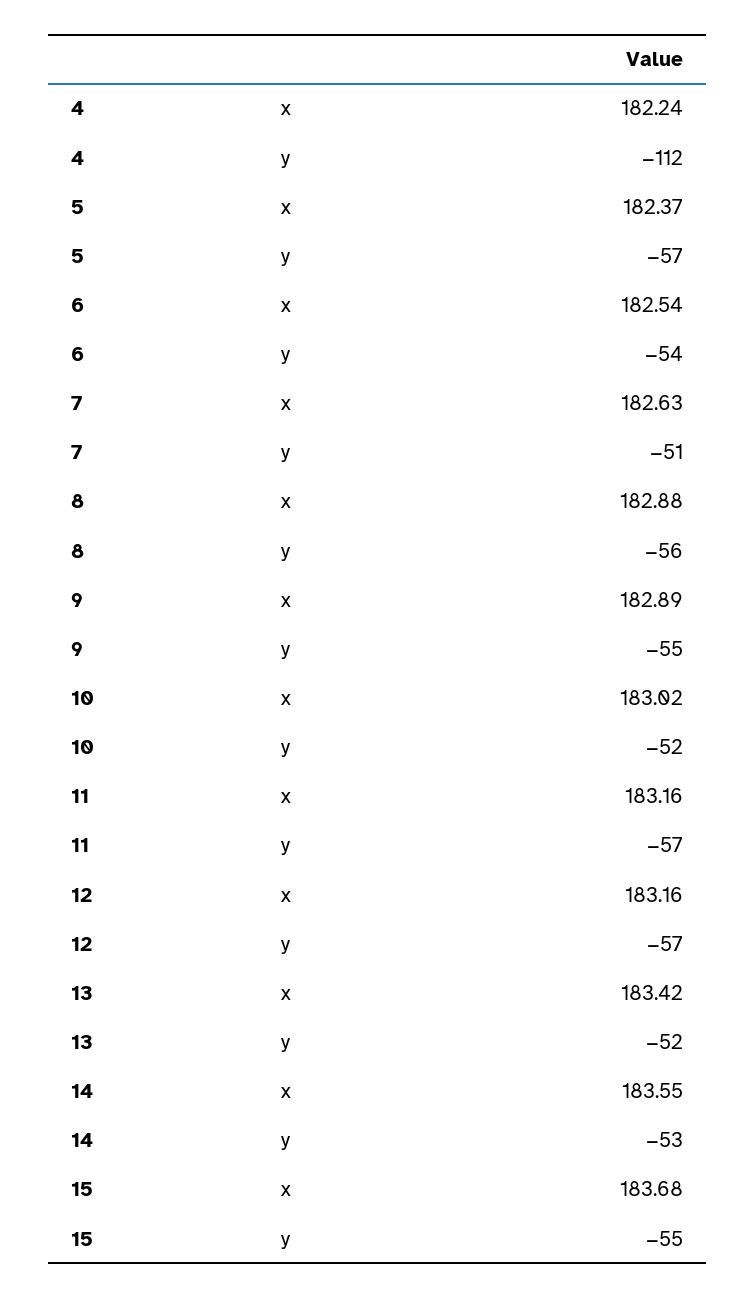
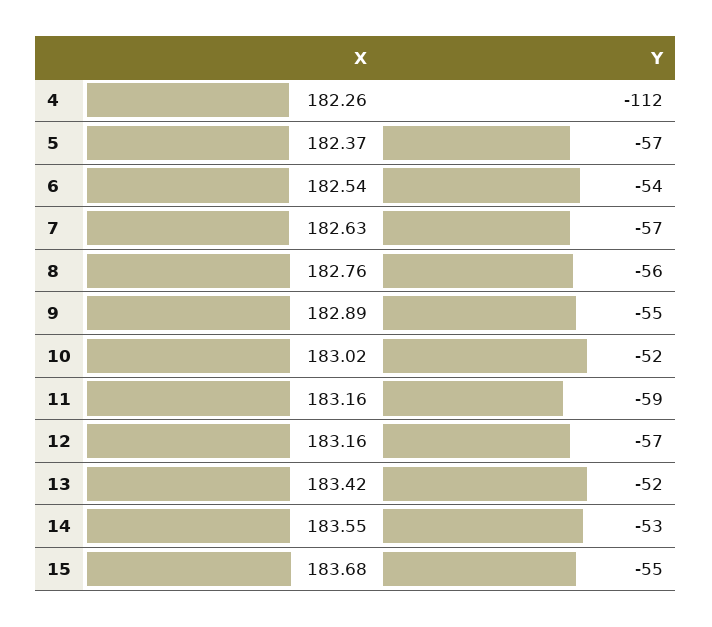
4, x: 182.24 -> 182.26
7, y: -51 -> -57
8, x: 182.88 -> 182.76
11, y: -57 -> -59

